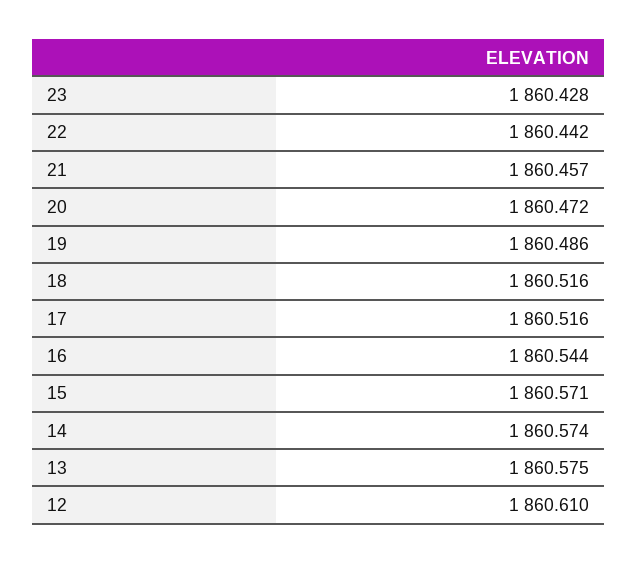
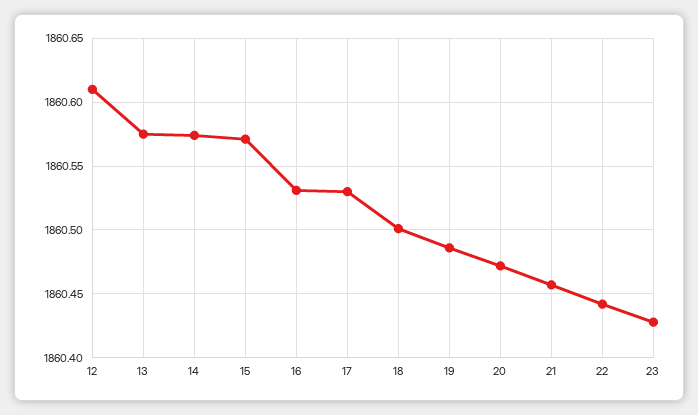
18: 1860.516 -> 1860.5
17: 1860.516 -> 1860.53
16: 1860.544 -> 1860.53

